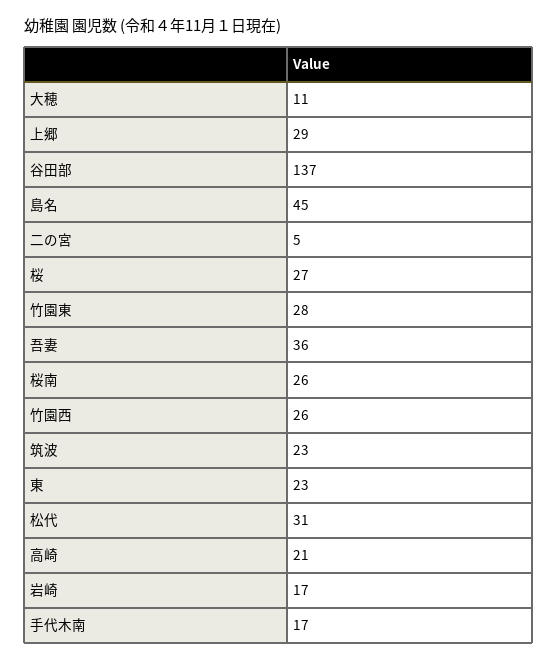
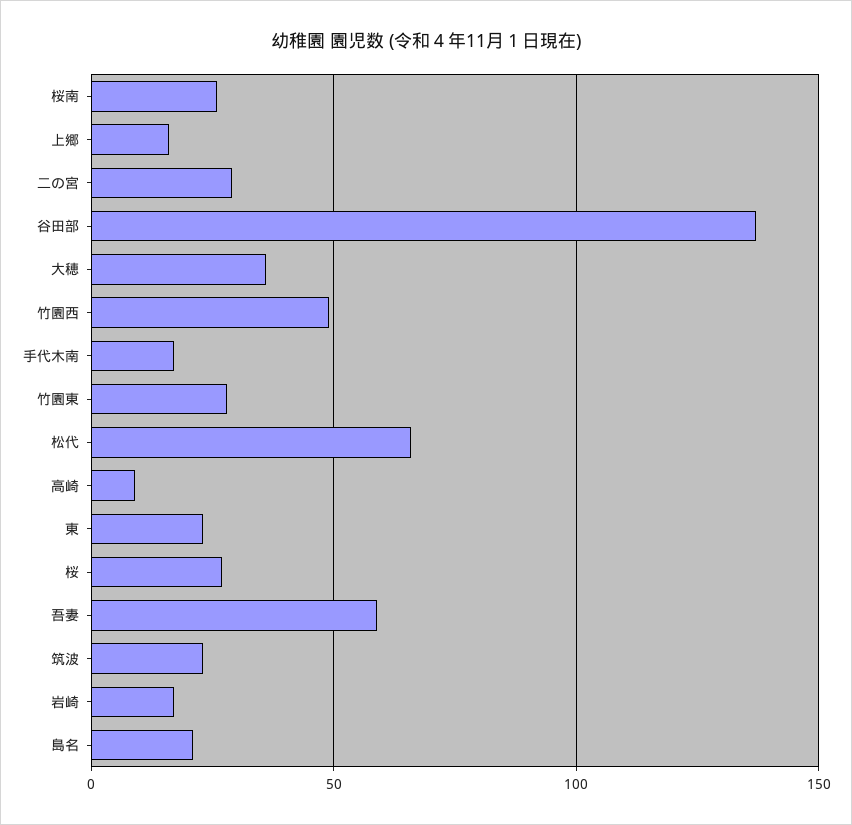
大穂: 11 -> 35
上郷: 29 -> 15
島名: 45 -> 20
二の宮: 5 -> 30
吾妻: 36 -> 60
竹園西: 26 -> 50
松代: 31 -> 65
高崎: 21 -> 10

